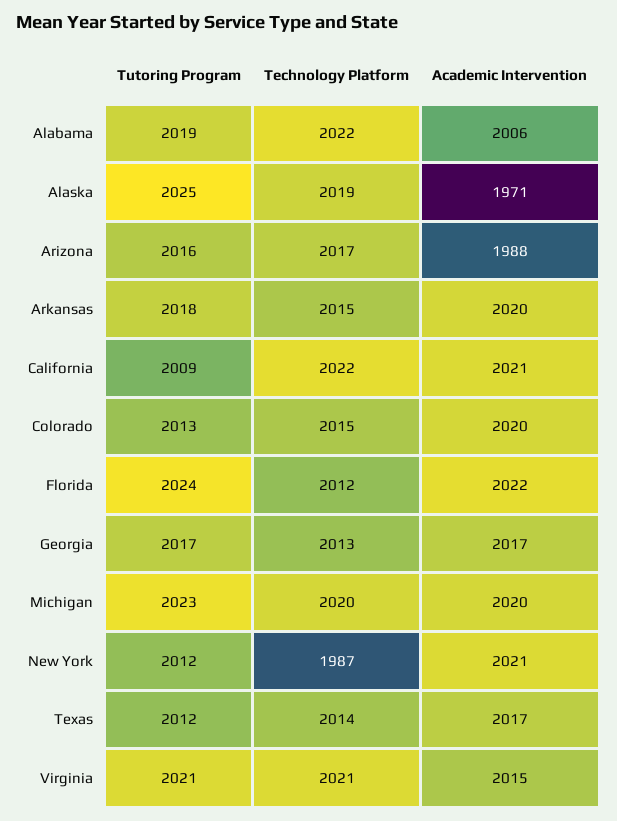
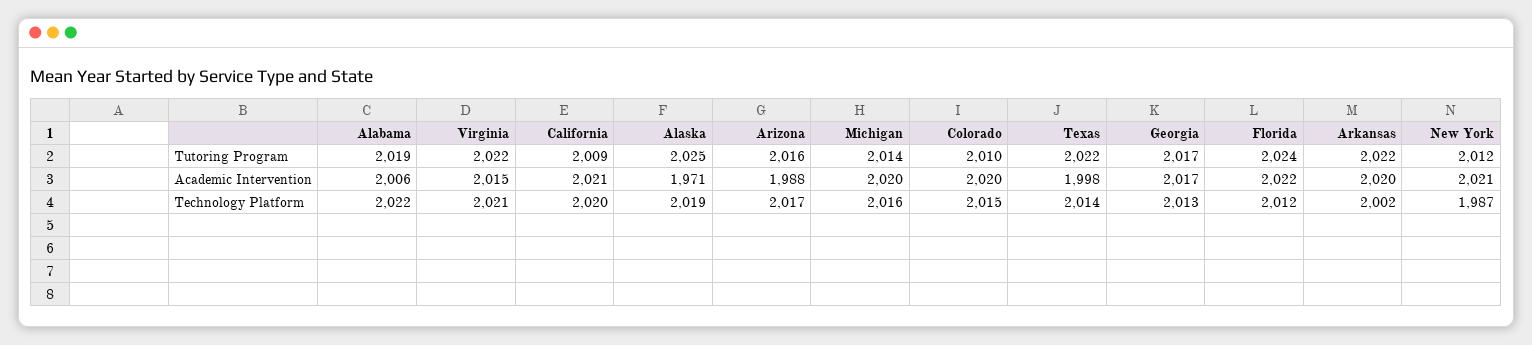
Tutoring Program, Arkansas: 2018 -> 2022
Technology Platform, Arkansas: 2015 -> 2002
Technology Platform, California: 2022 -> 2020
Tutoring Program, Colorado: 2013 -> 2010
Tutoring Program, Michigan: 2023 -> 2014
Technology Platform, Michigan: 2020 -> 2016
Tutoring Program, Texas: 2012 -> 2022
Academic Intervention, Texas: 2017 -> 1998
Tutoring Program, Virginia: 2021 -> 2022

